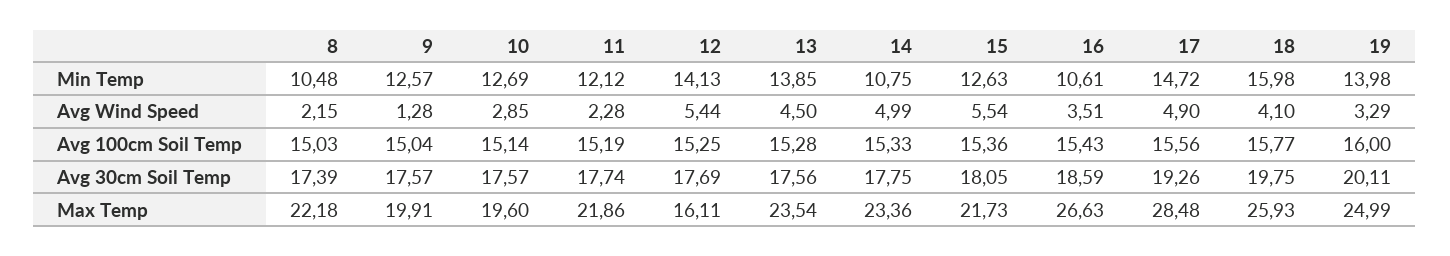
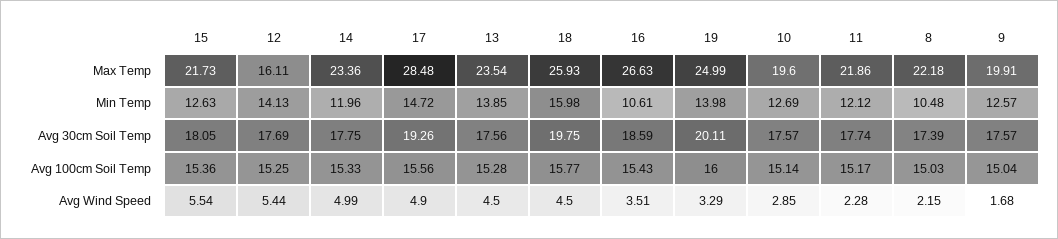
14, Min Temp: 10.75 -> 11.96
9, Avg Wind Speed: 1.28 -> 1.68
18, Avg Wind Speed: 4.1 -> 4.5
11, Avg 100cm Soil Temp: 15.19 -> 15.17

